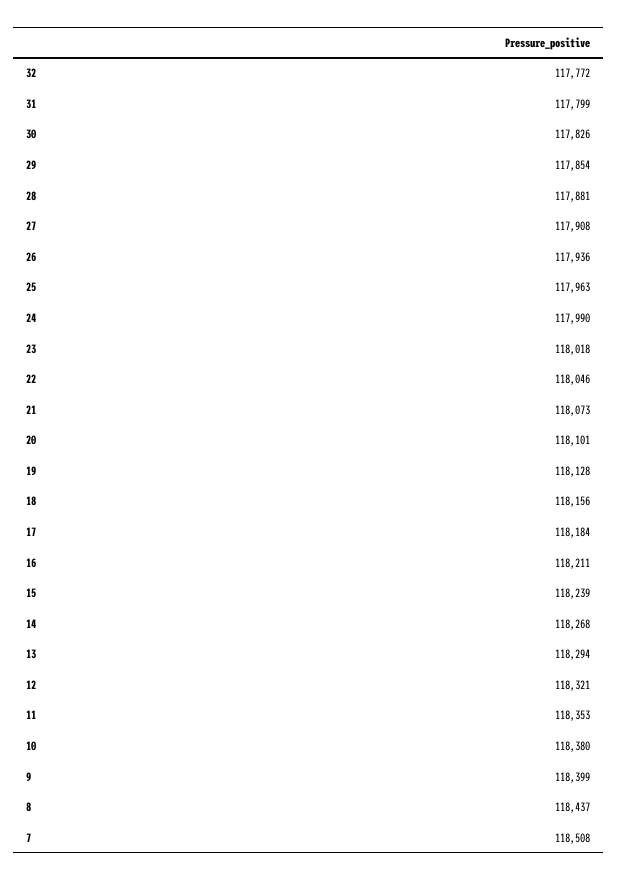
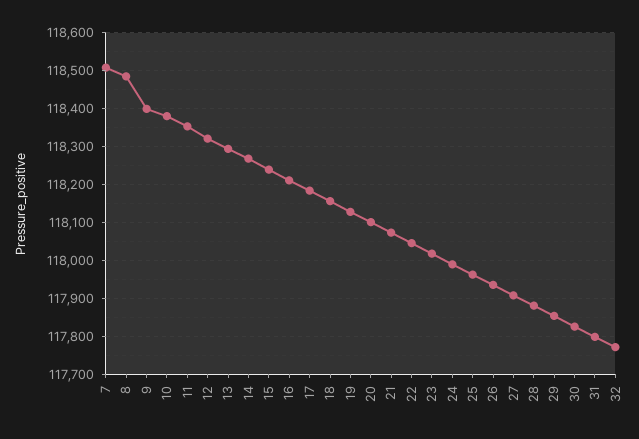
8: 118437 -> 118480

